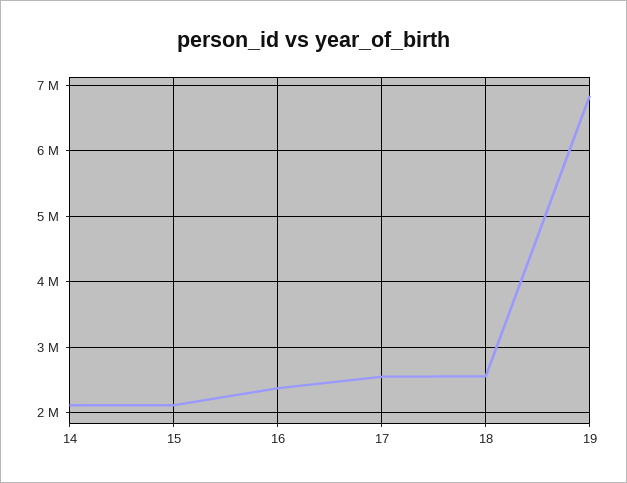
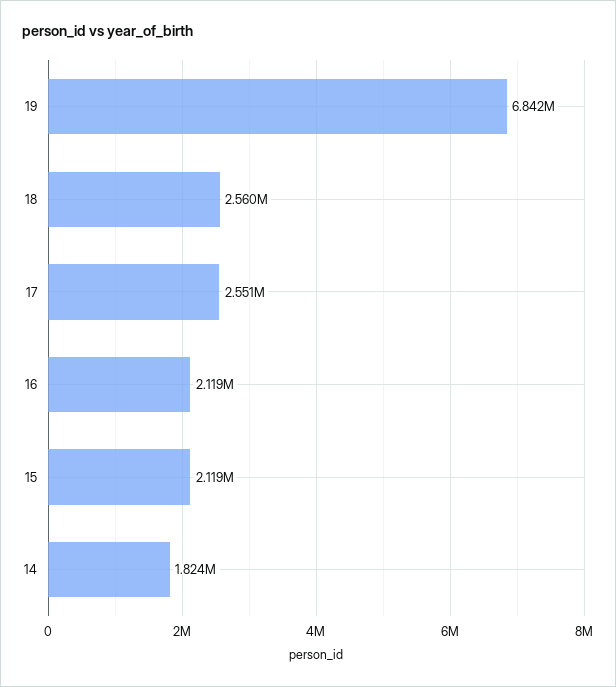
14: 2100000 -> 1824000
16: 2400000 -> 2119000

